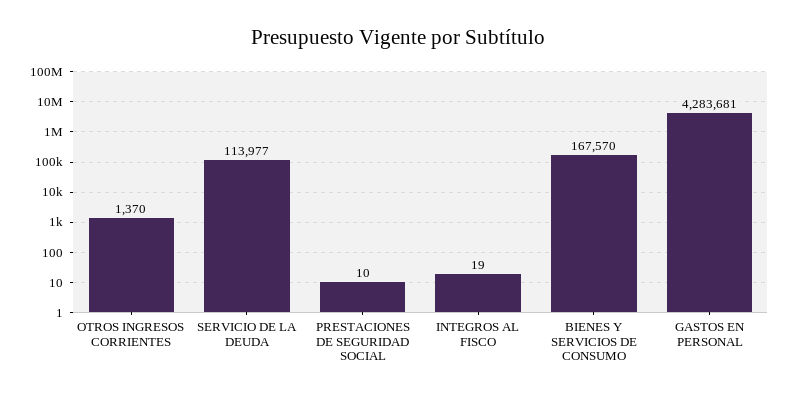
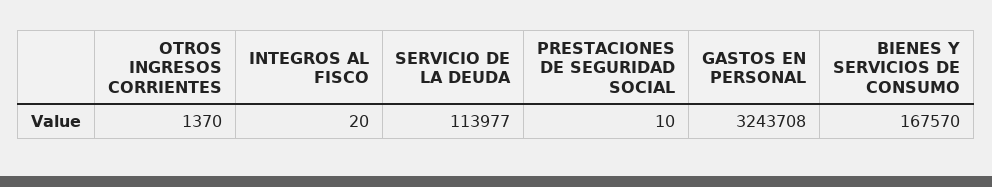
INTEGROS AL FISCO: 19 -> 20
GASTOS EN PERSONAL: 4283681 -> 3243708

